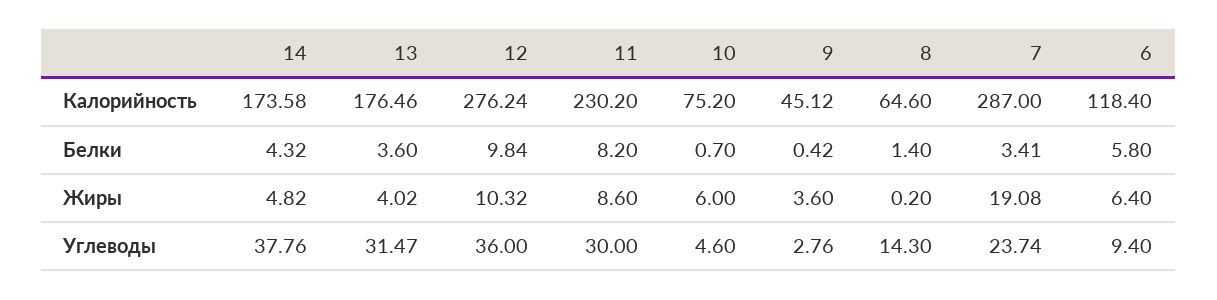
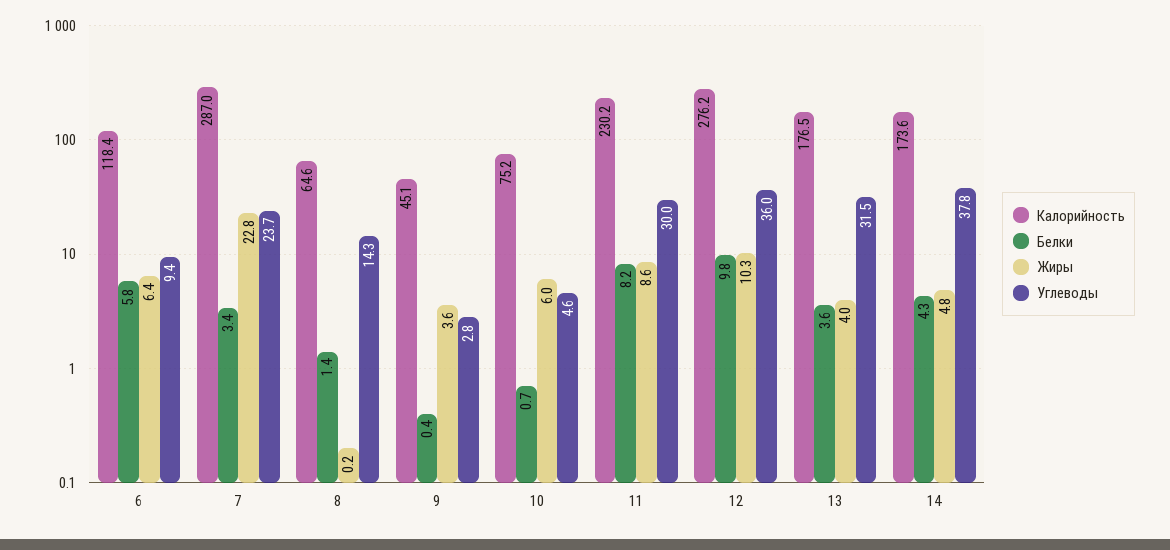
Жиры, 7: 19.08 -> 22.8

